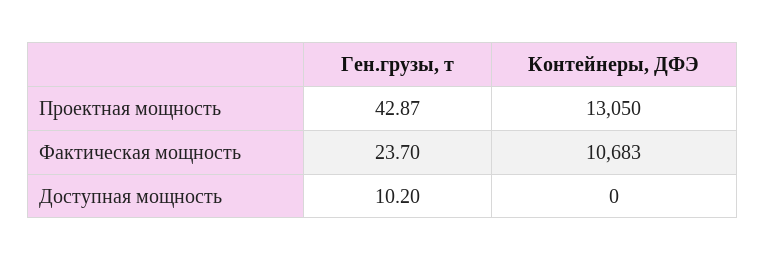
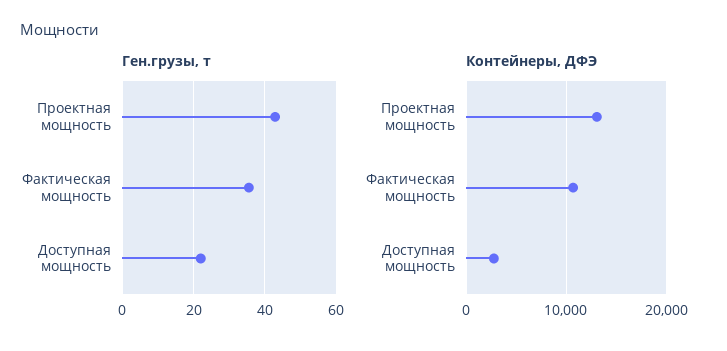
Ген.грузы, т, Фактическая мощность: 23.7 -> 36
Ген.грузы, т, Доступная мощность: 10.2 -> 22
Контейнеры, ДФЭ, Доступная мощность: 0 -> 3000

